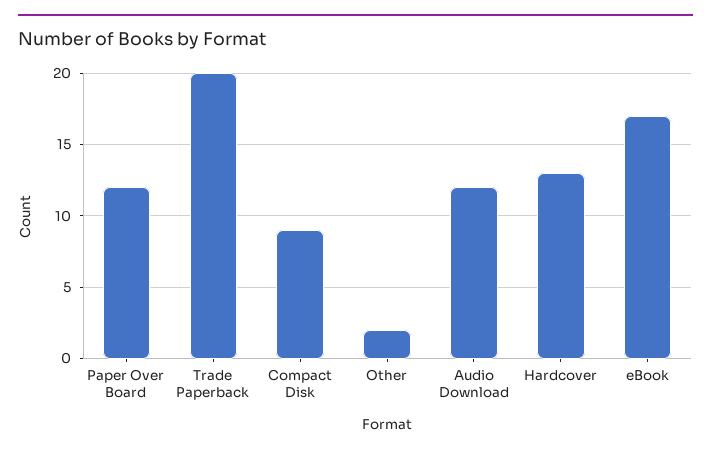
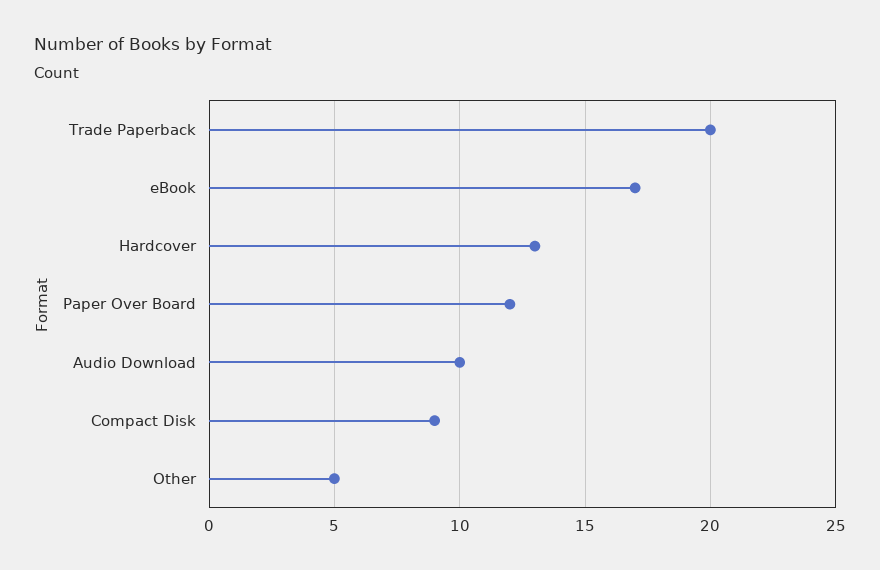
Other: 2 -> 5
Audio Download: 12 -> 10

